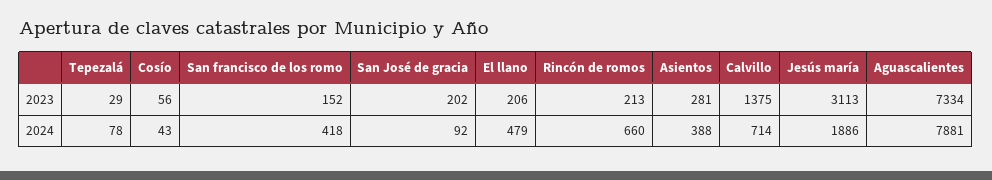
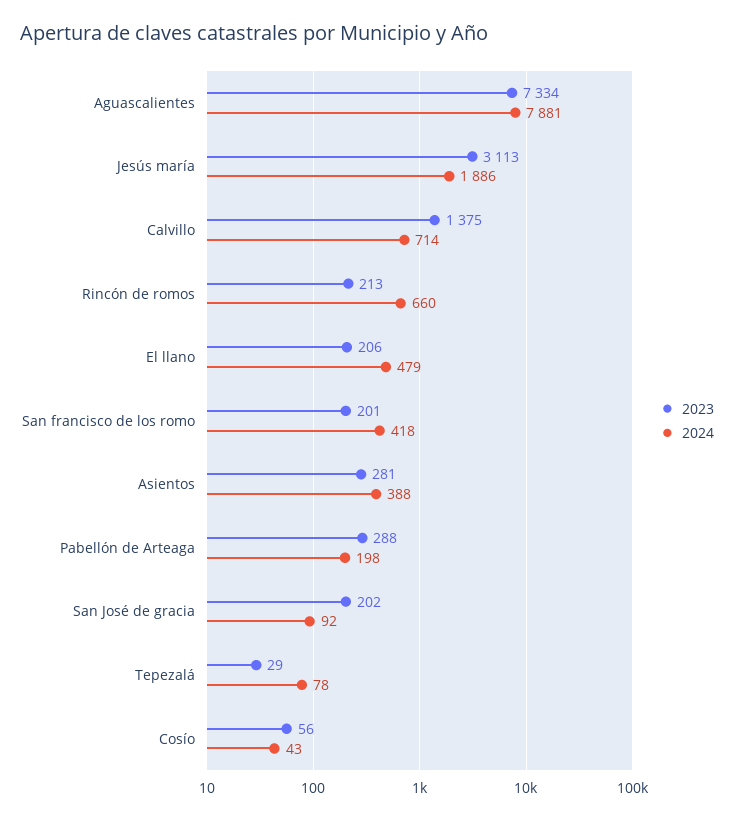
2023, San francisco de los romo: 152 -> 201
2023, Pabellón de Arteaga: none -> 288
2024, Pabellón de Arteaga: none -> 198

